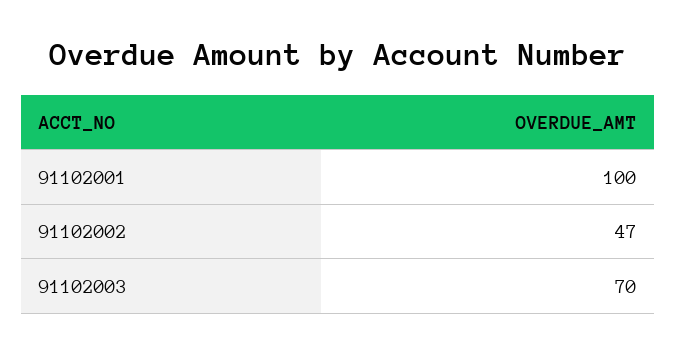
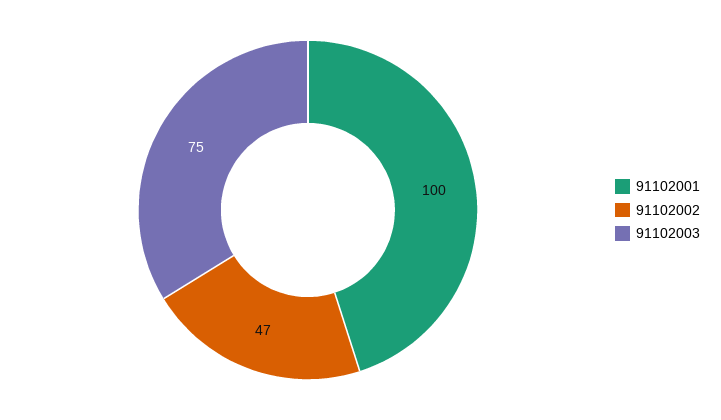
91102003: 70 -> 75

